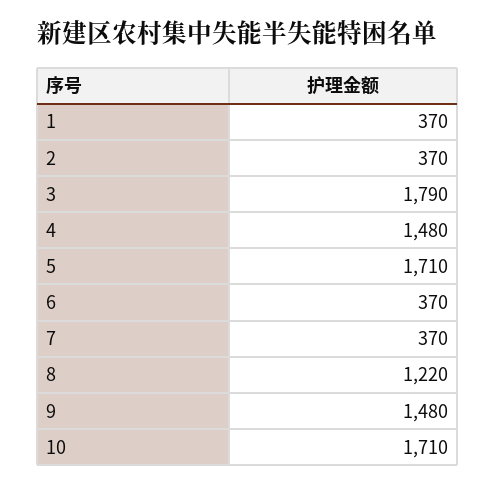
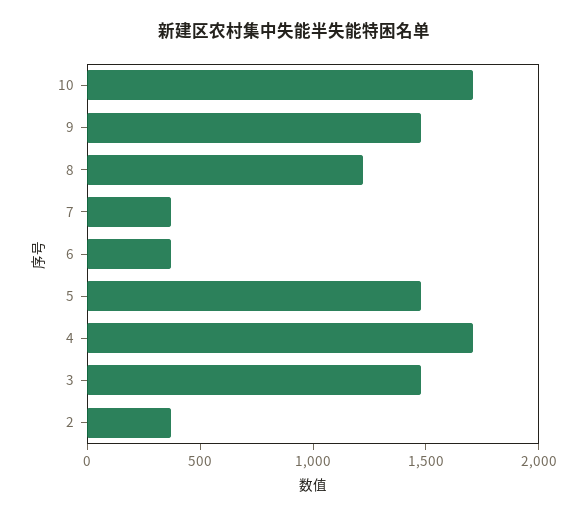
1: 370 -> none
3: 1790 -> 1500
4: 1480 -> 1700
5: 1710 -> 1500

